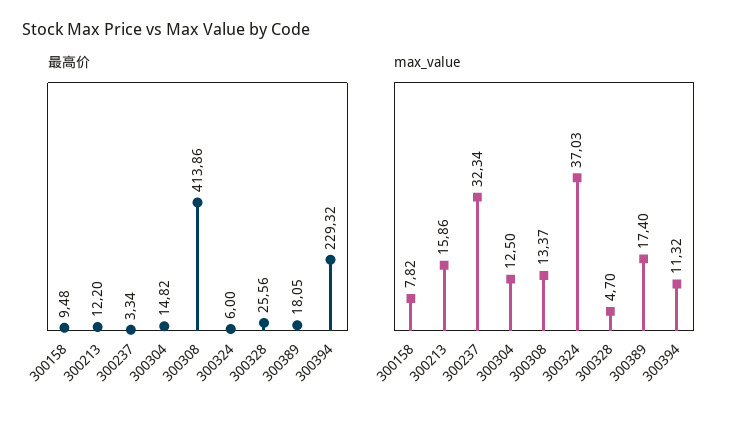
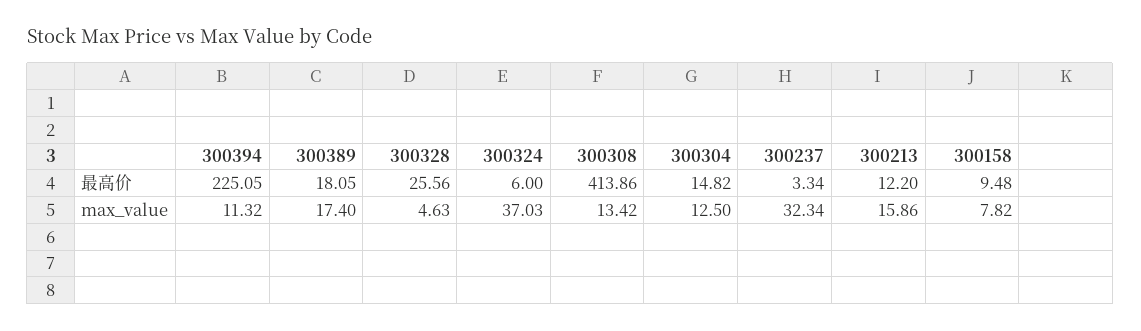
最高价, 300394: 229.32 -> 225.05
max_value, 300308: 13.37 -> 13.42
max_value, 300328: 4.7 -> 4.63

